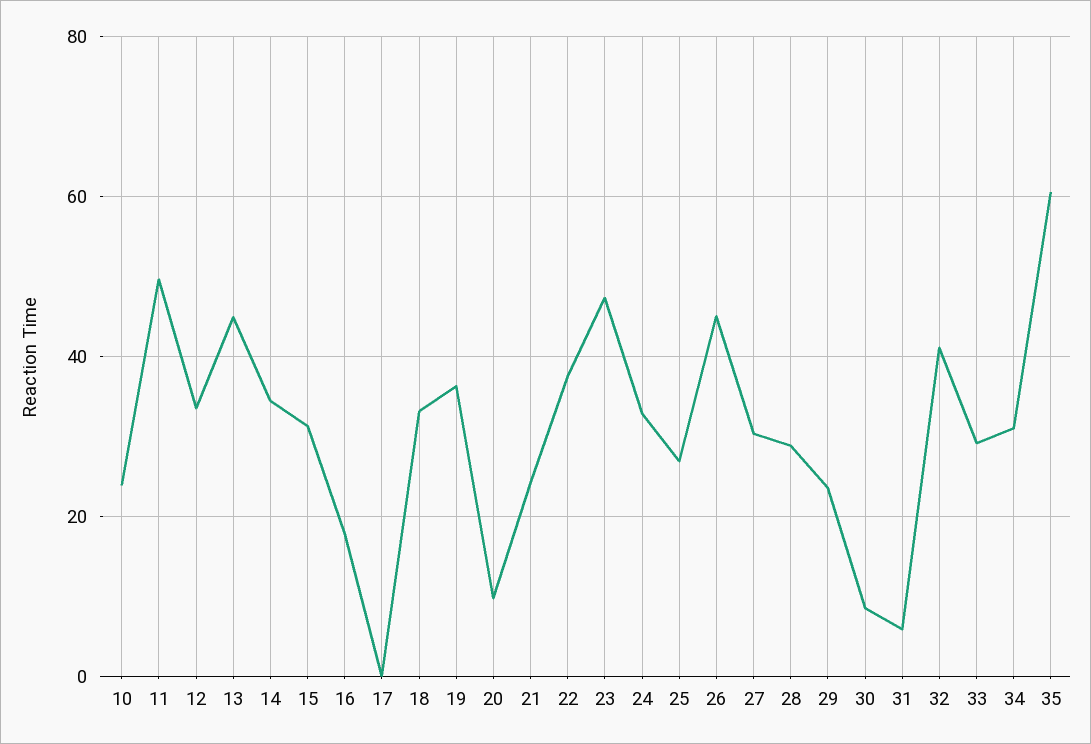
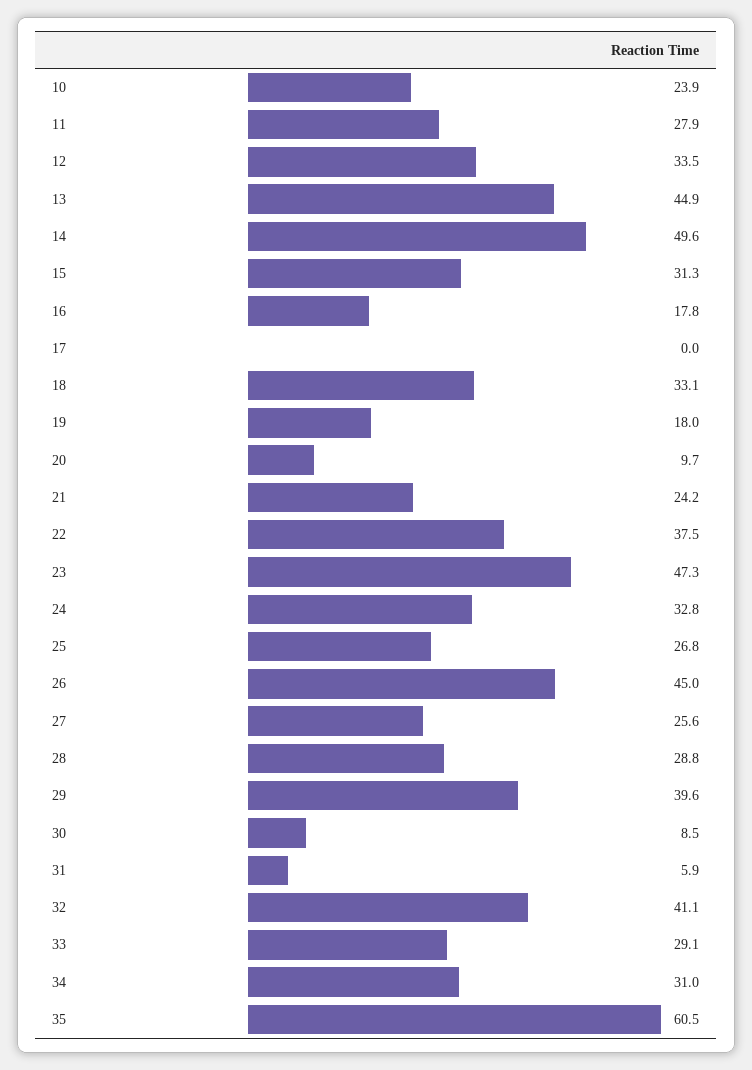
11: 50 -> 27.9
14: 34 -> 49.6
19: 36 -> 18
27: 30 -> 25.6
29: 24 -> 39.6

